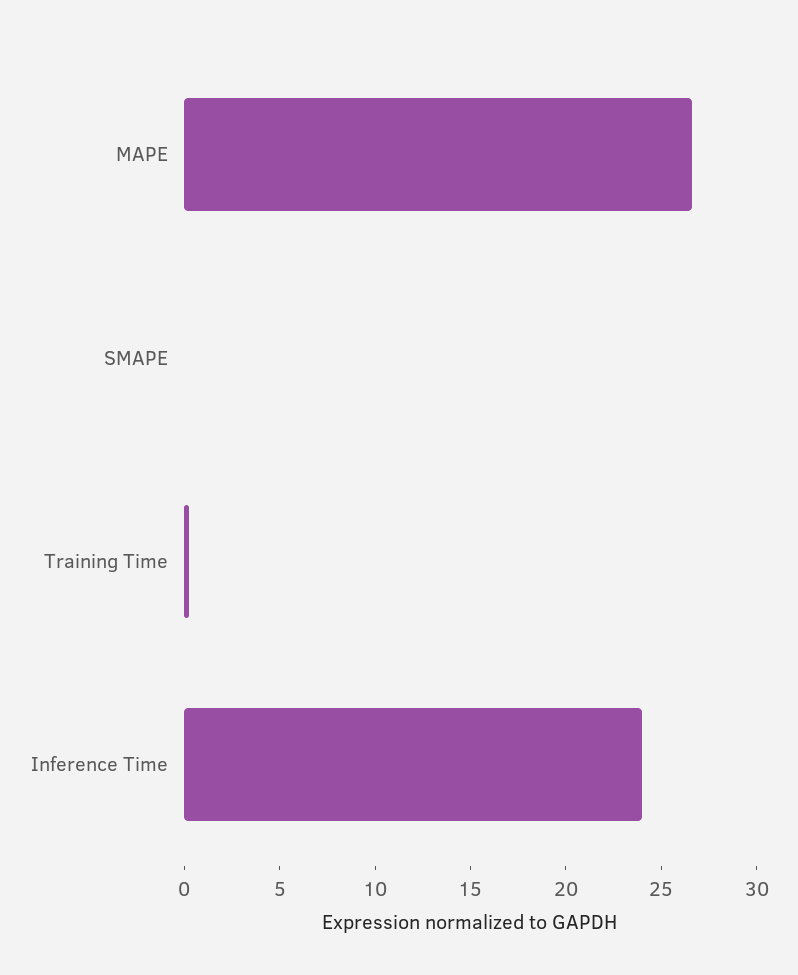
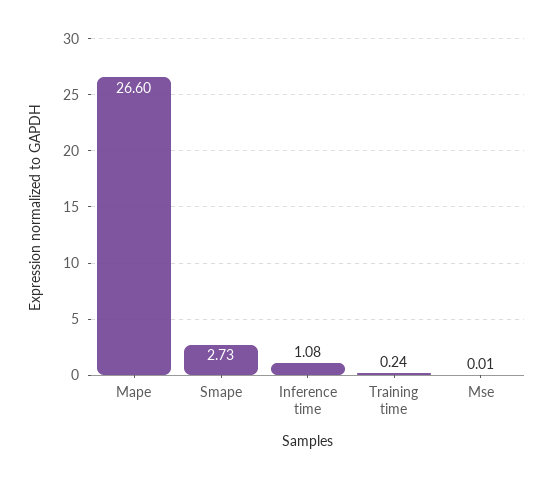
SMAPE: 0 -> 2.73
Inference Time: 24 -> 1.08
Mse: none -> 0.01

